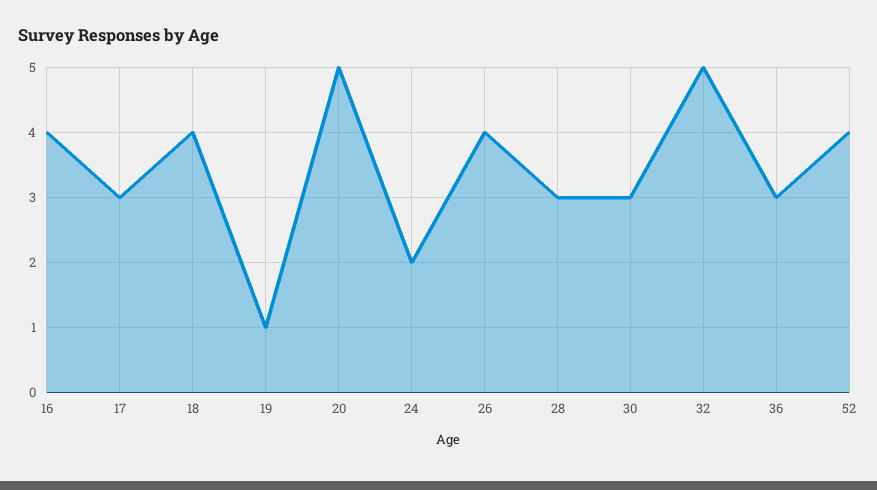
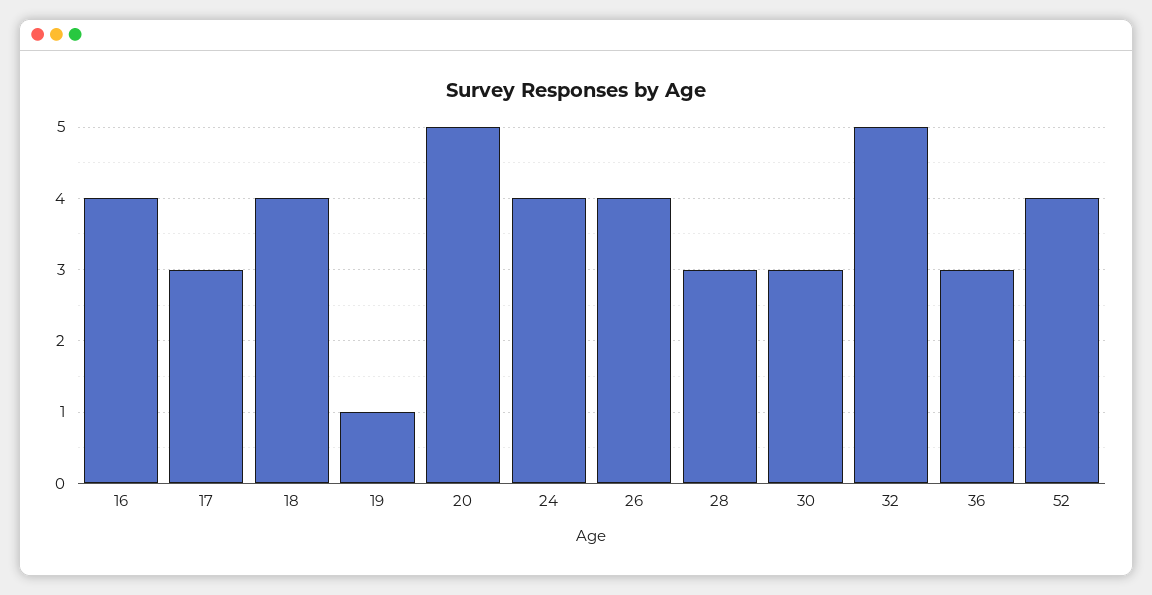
24: 2 -> 4

